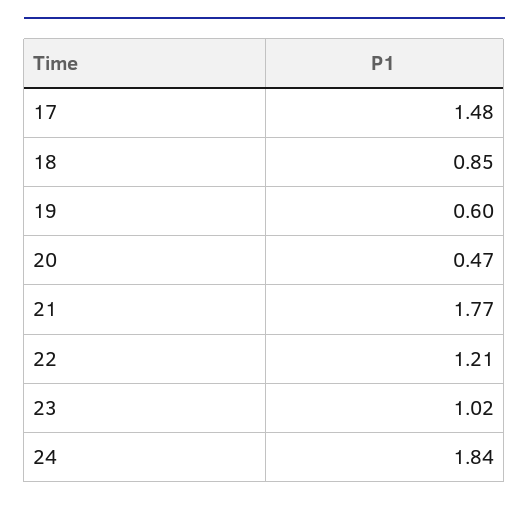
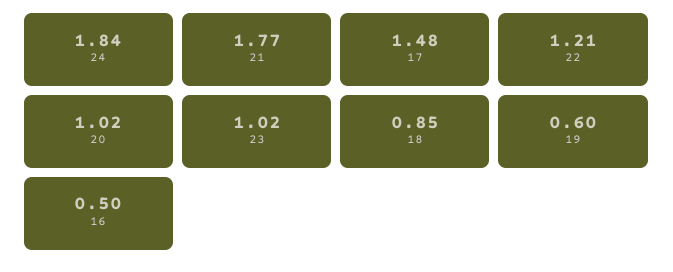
20: 0.47 -> 1.02
16: none -> 0.5

